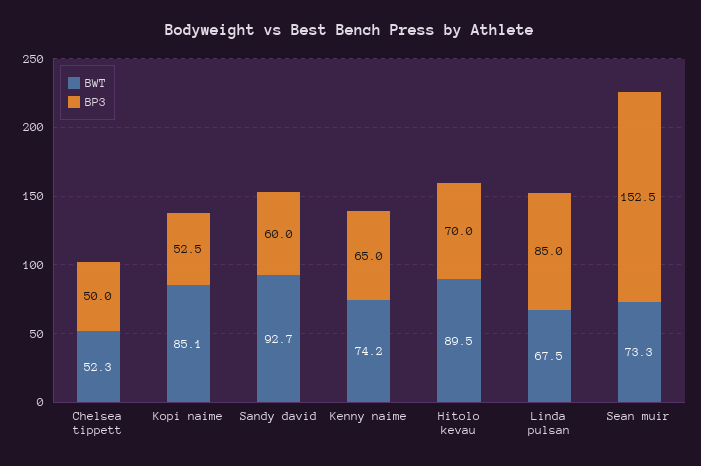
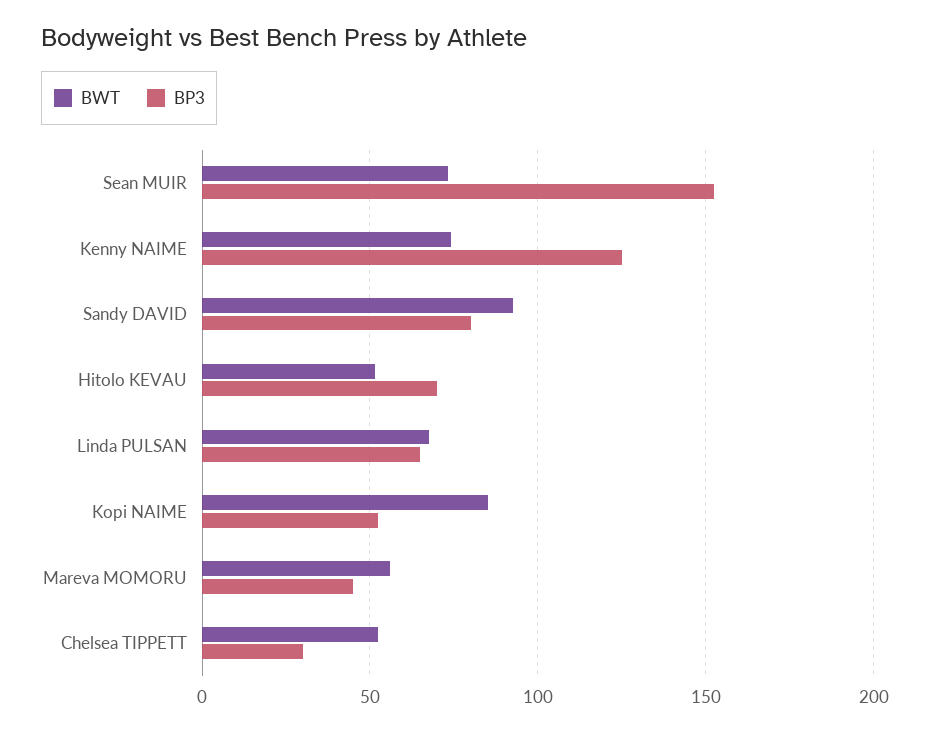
BP3, Chelsea tippett: 50 -> 30
BP3, Sandy david: 60 -> 80
BP3, Kenny naime: 65 -> 125
BWT, Hitolo kevau: 89.5 -> 50
BP3, Linda pulsan: 85 -> 65
BWT, Mareva MOMORU: none -> 55
BP3, Mareva MOMORU: none -> 45

